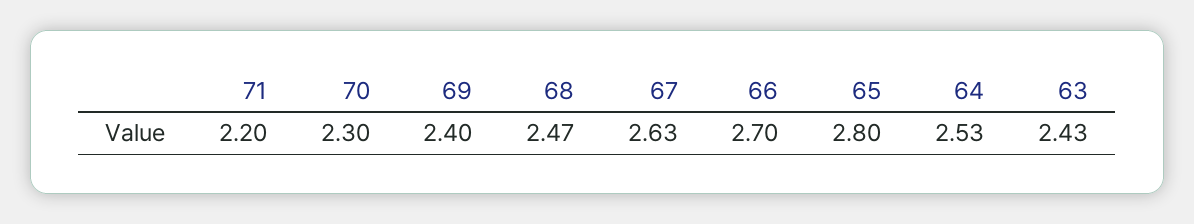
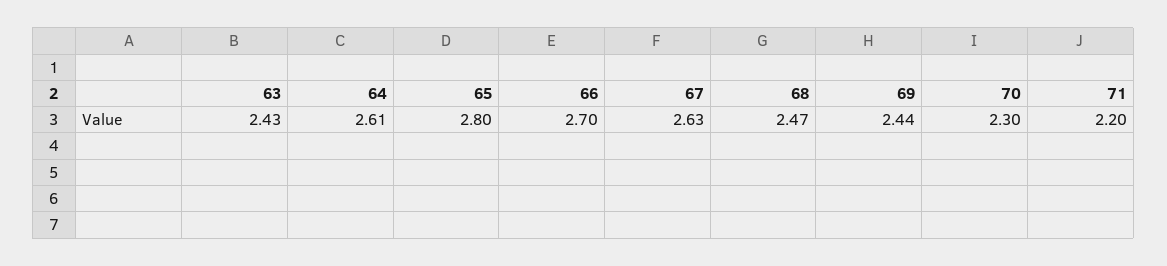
69: 2.4 -> 2.44
64: 2.53 -> 2.61

